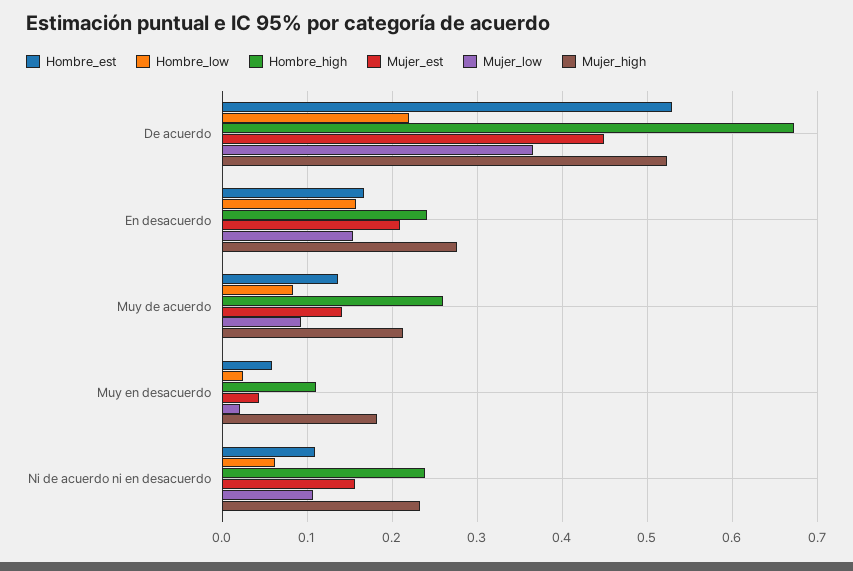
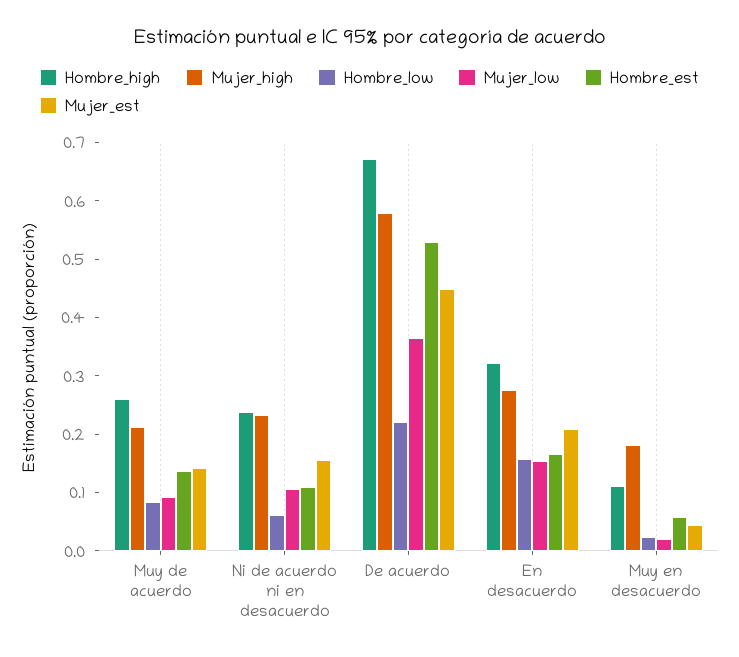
Mujer_high, De acuerdo: 0.52 -> 0.58
Hombre_high, En desacuerdo: 0.24 -> 0.32

